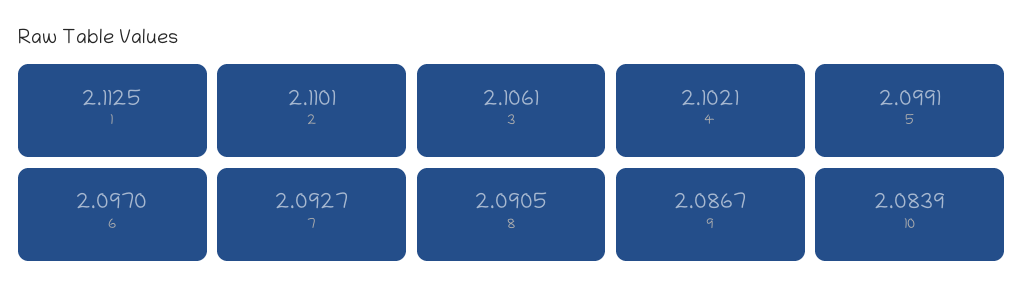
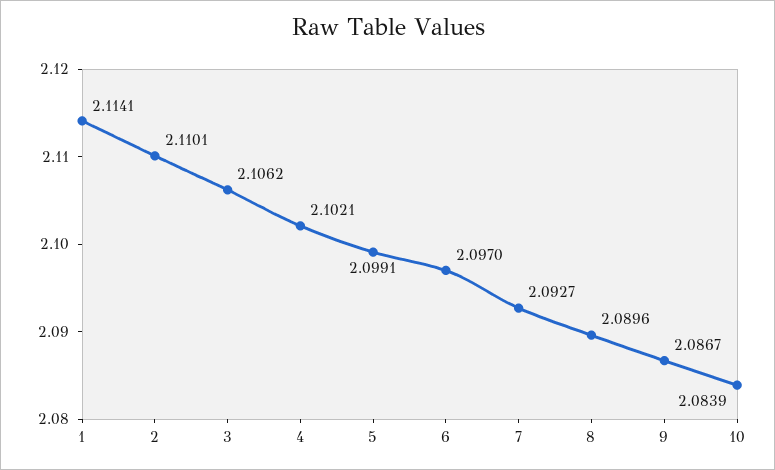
1: 2.1125 -> 2.1141
3: 2.1061 -> 2.1062
8: 2.0905 -> 2.0896

